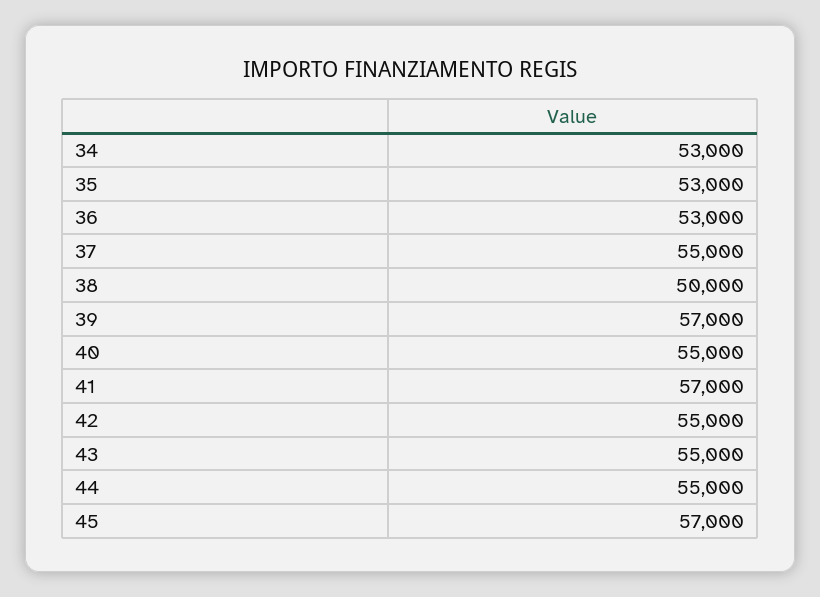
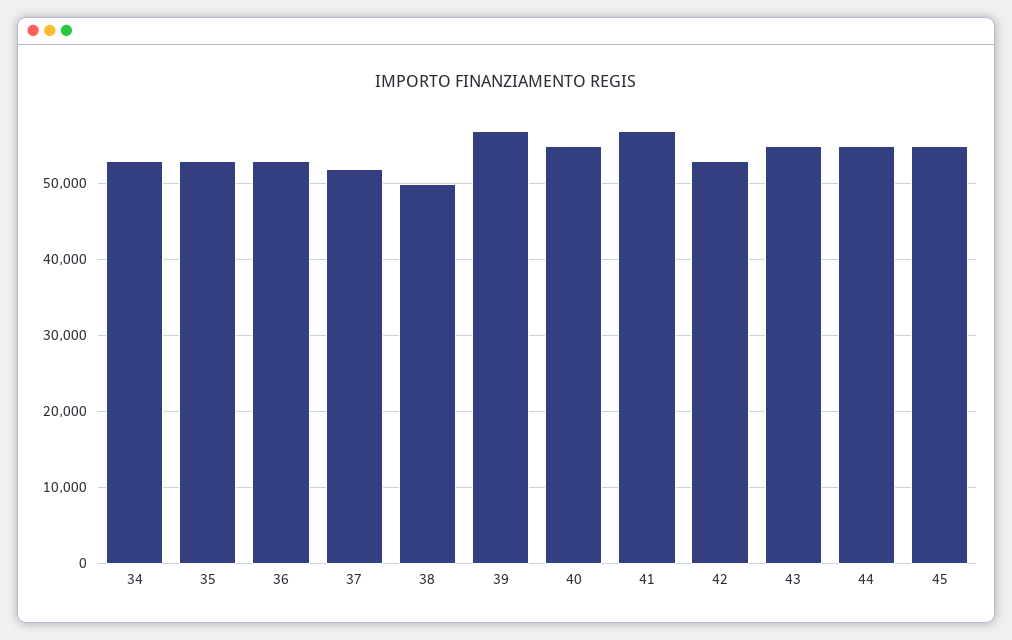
37: 55000 -> 52000
42: 55000 -> 53000
45: 57000 -> 55000

